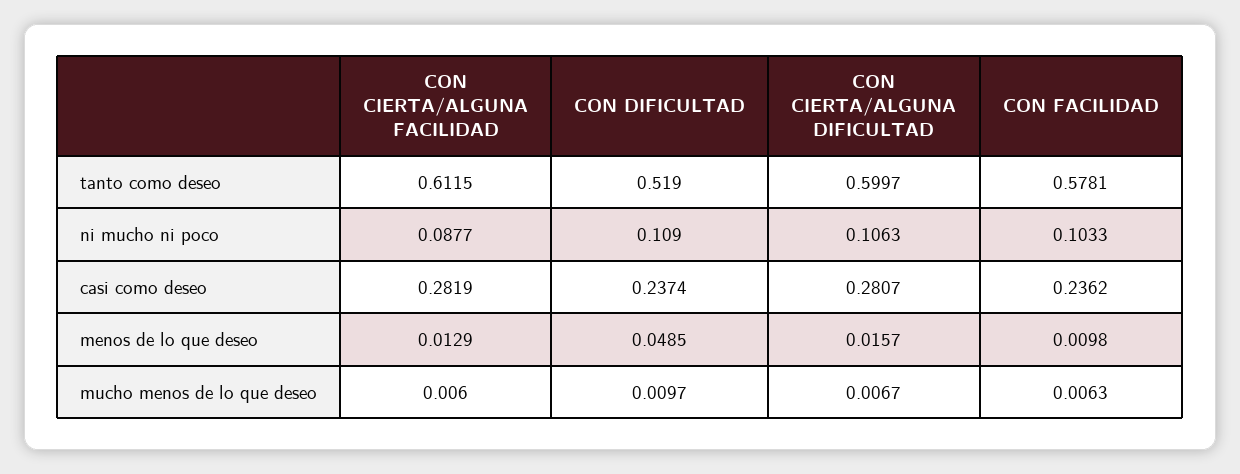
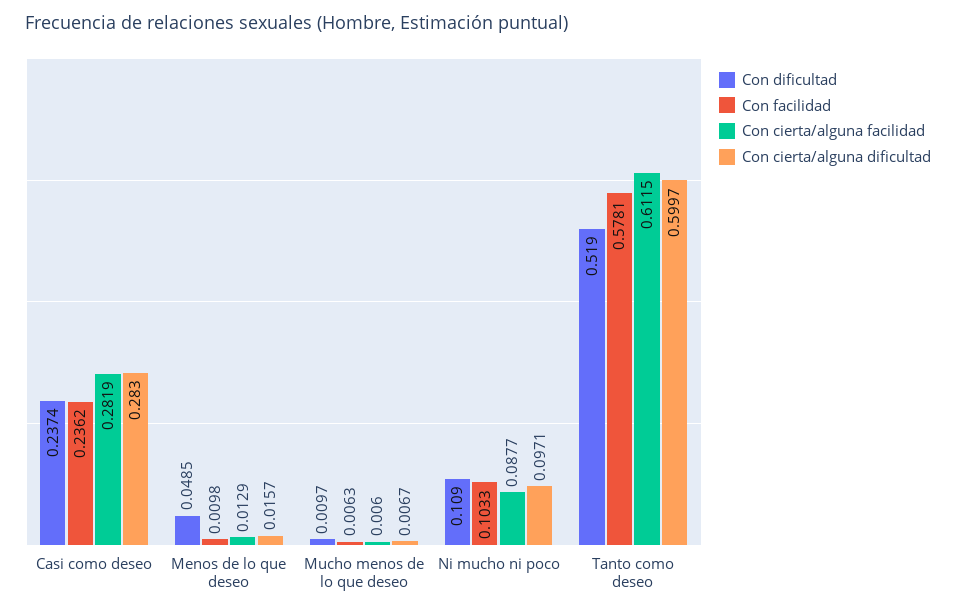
CON CIERTA/ALGUNA DIFICULTAD, ni mucho ni poco: 0.1063 -> 0.0971
CON CIERTA/ALGUNA DIFICULTAD, casi como deseo: 0.2807 -> 0.283

